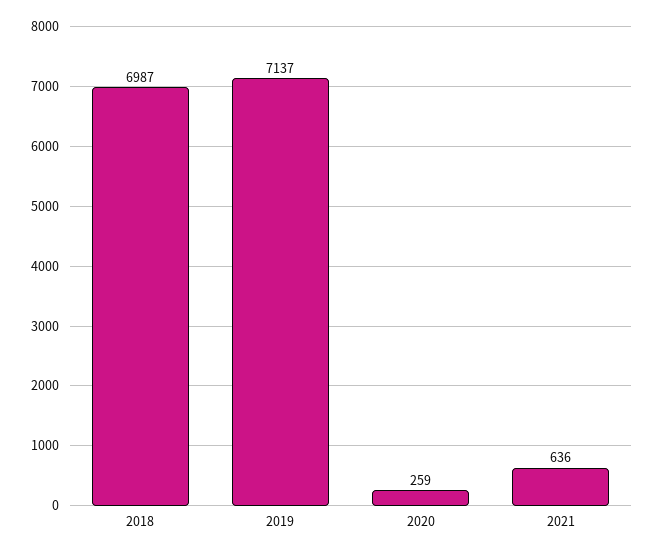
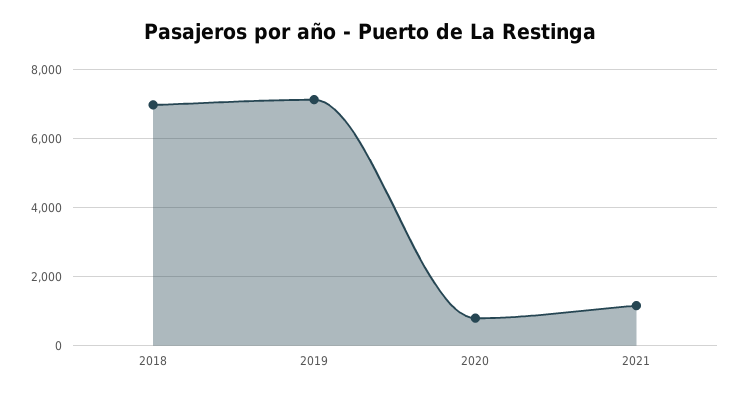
2020: 259 -> 800
2021: 636 -> 1200

